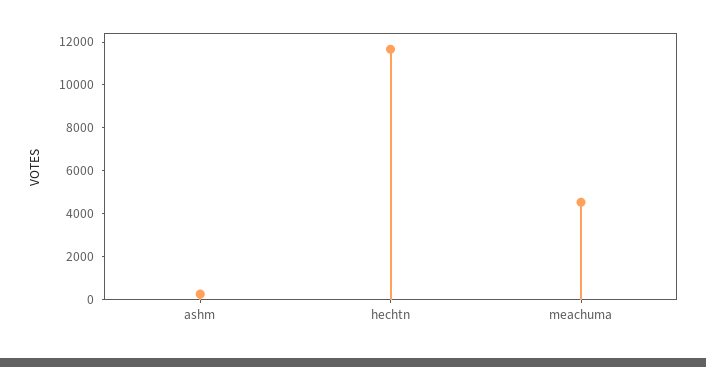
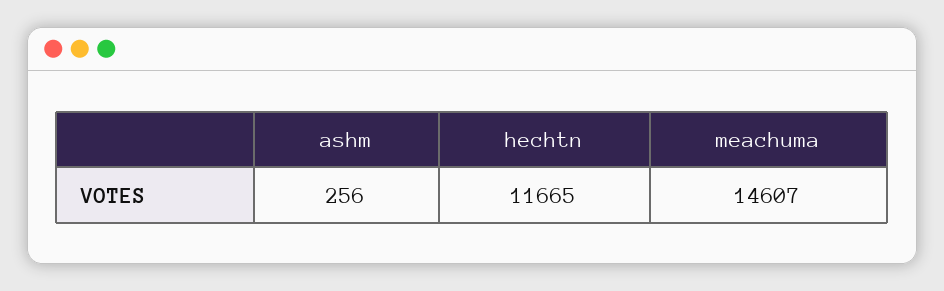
meachuma: 4500 -> 14607

